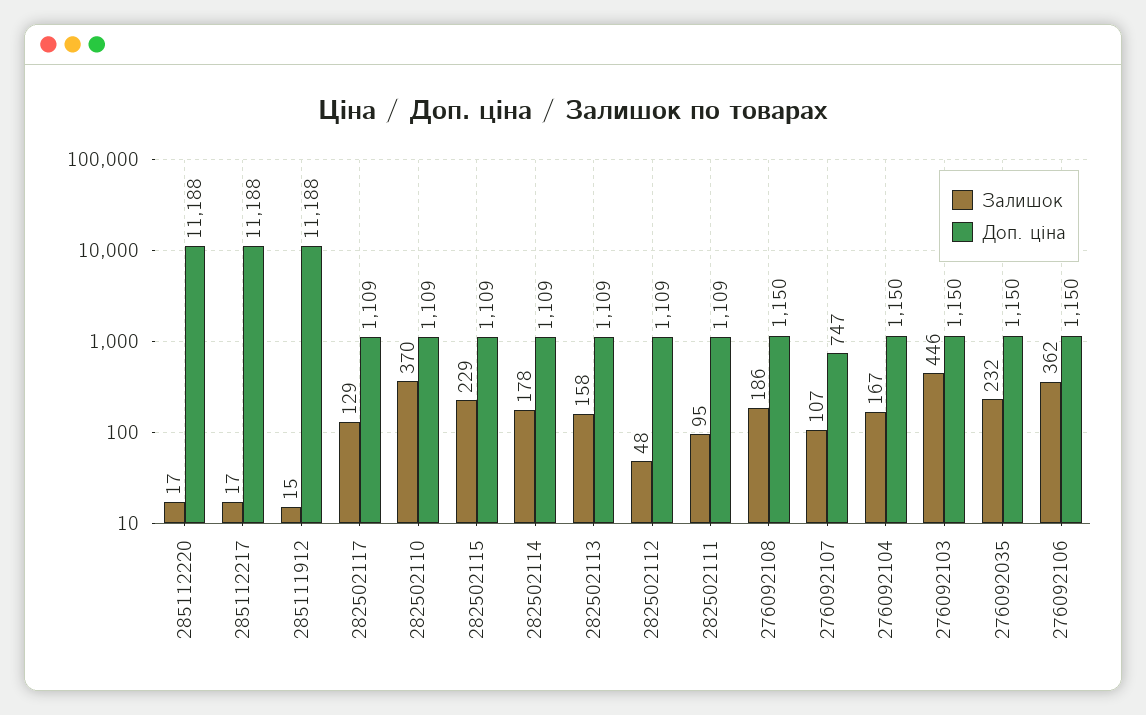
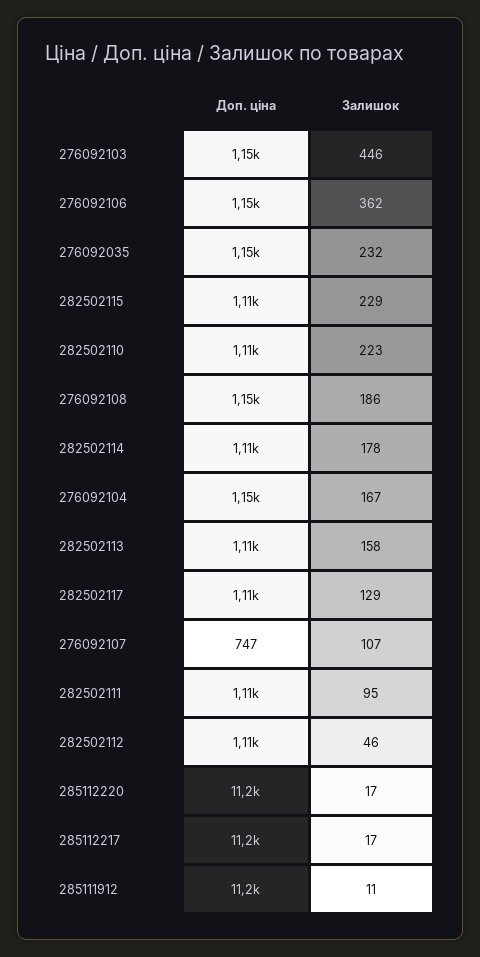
Залишок, 285111912: 15 -> 11
Залишок, 282502110: 370 -> 223
Залишок, 282502112: 48 -> 46

